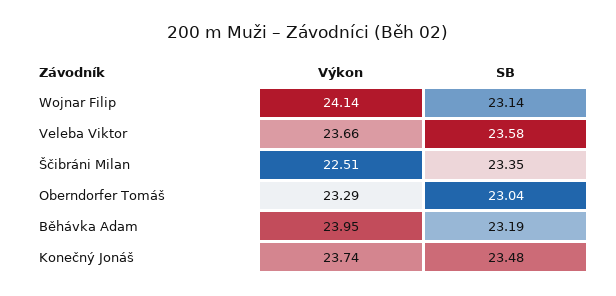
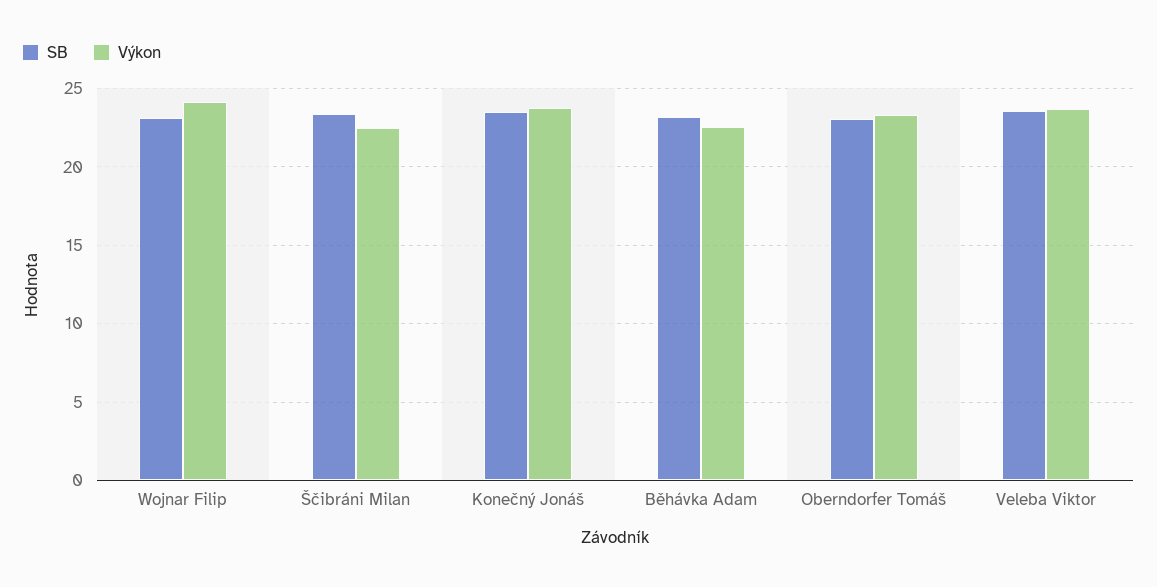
Výkon, Běhávka Adam: 23.95 -> 22.5

